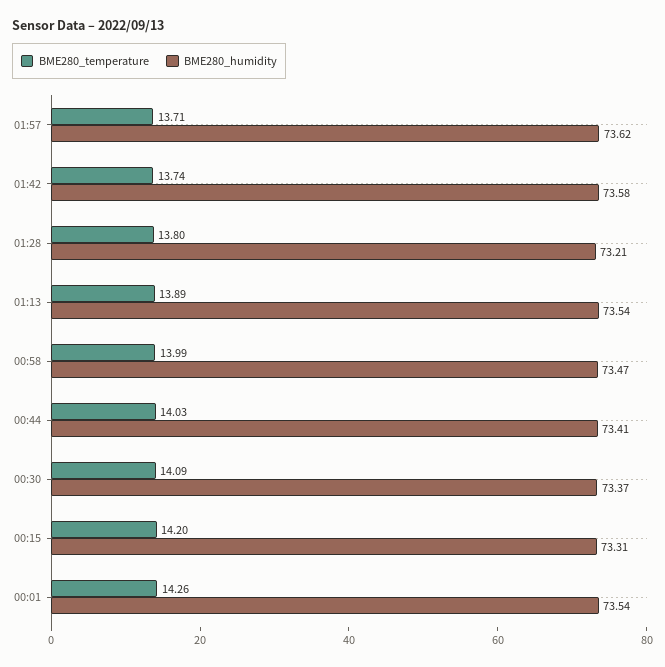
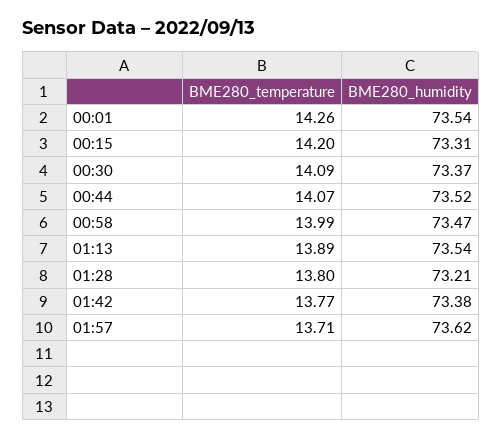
BME280_temperature, 01:42: 13.74 -> 13.77
BME280_humidity, 01:42: 73.58 -> 73.38
BME280_temperature, 00:44: 14.03 -> 14.07
BME280_humidity, 00:44: 73.41 -> 73.52

